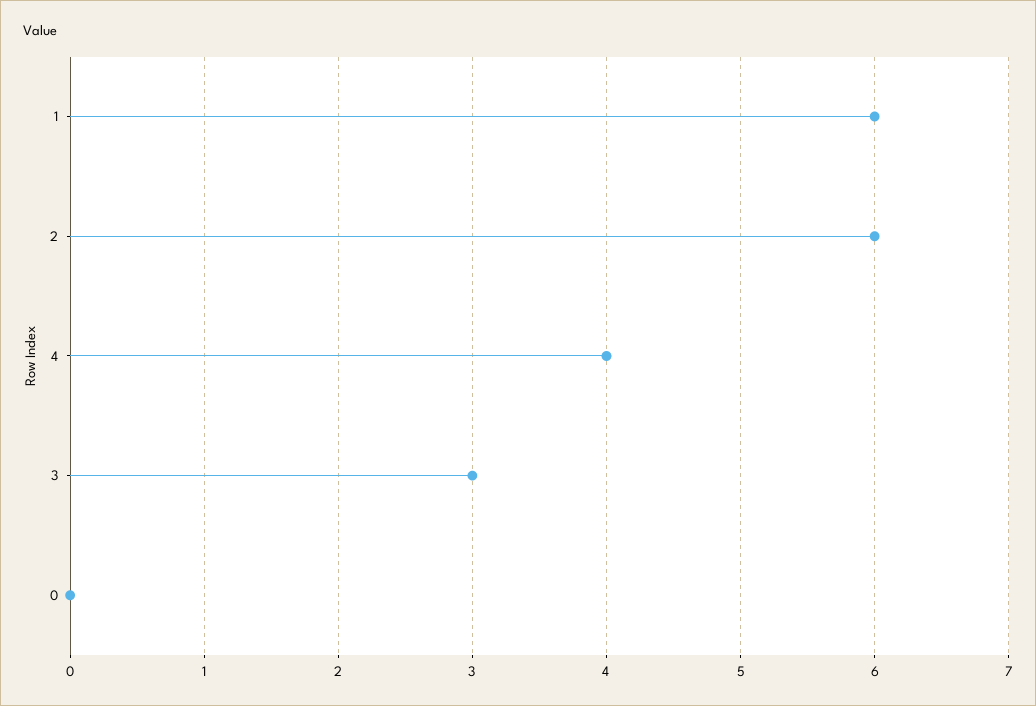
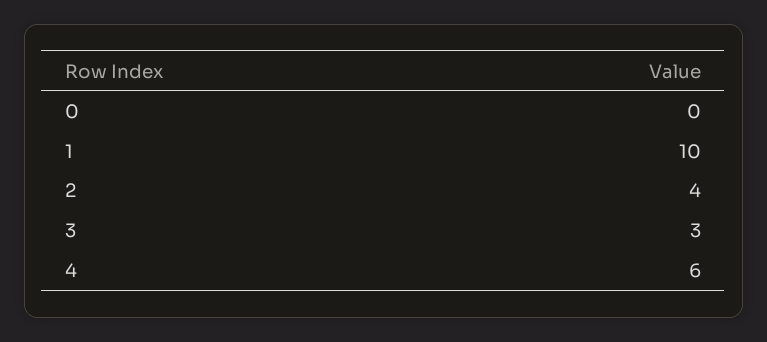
1: 6 -> 10
2: 6 -> 4
4: 4 -> 6

